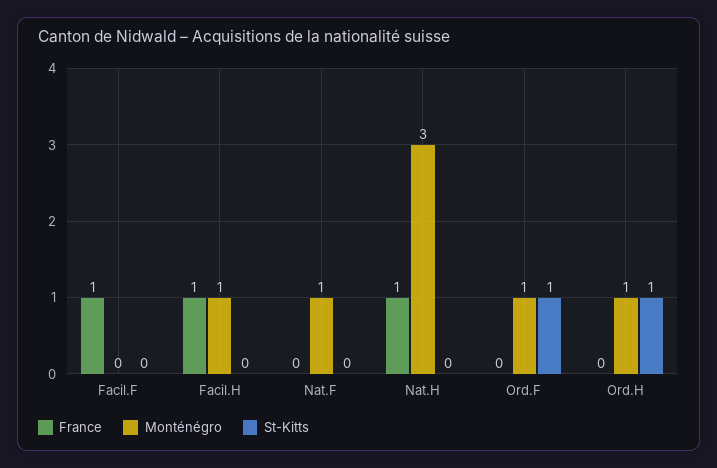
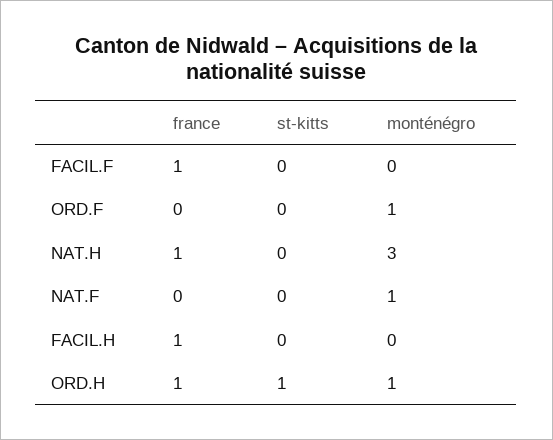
Monténégro, Facil.H: 1 -> 0
St-Kitts, Ord.F: 1 -> 0
France, Ord.H: 0 -> 1

